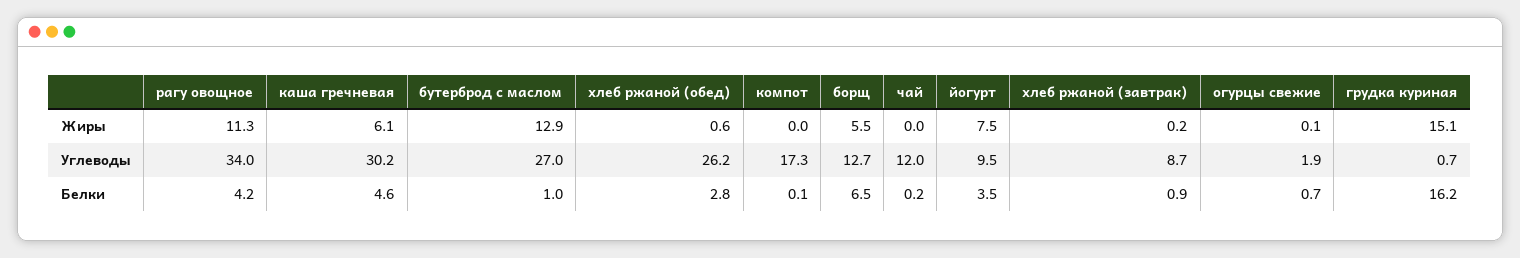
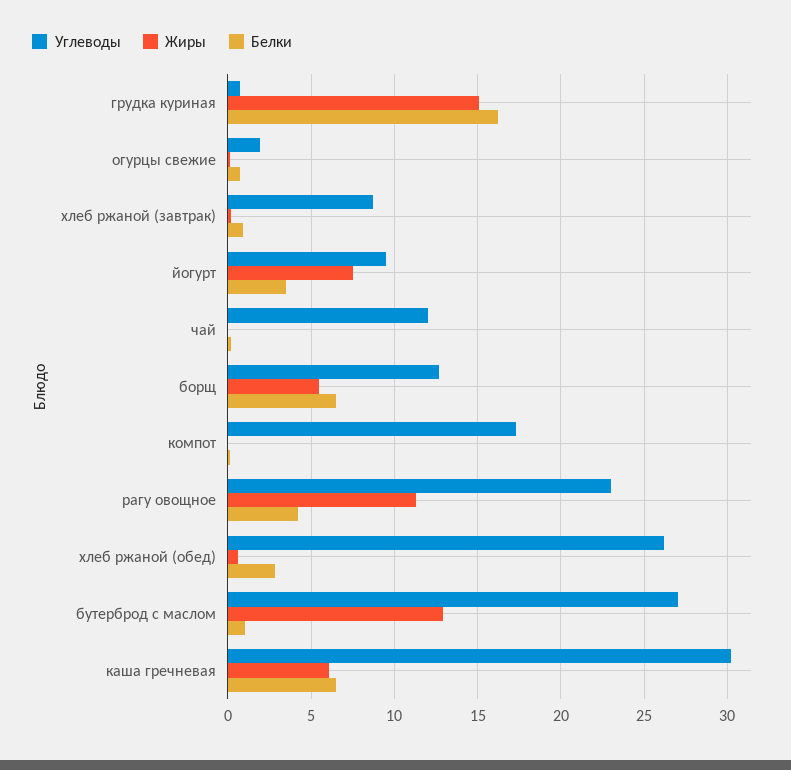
Углеводы, рагу овощное: 34 -> 23
Белки, каша гречневая: 4.6 -> 6.5

